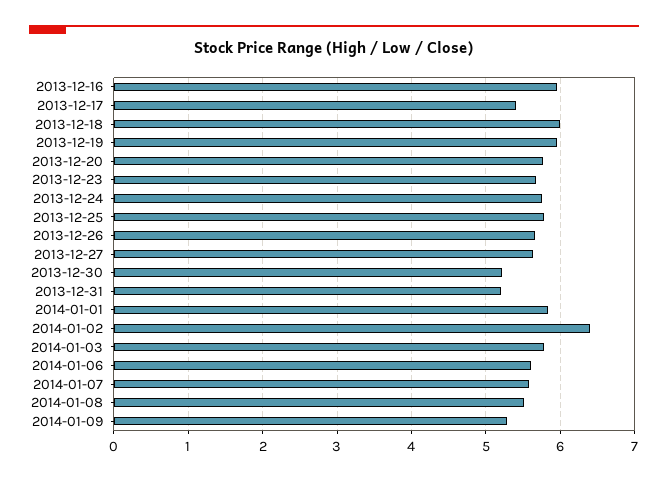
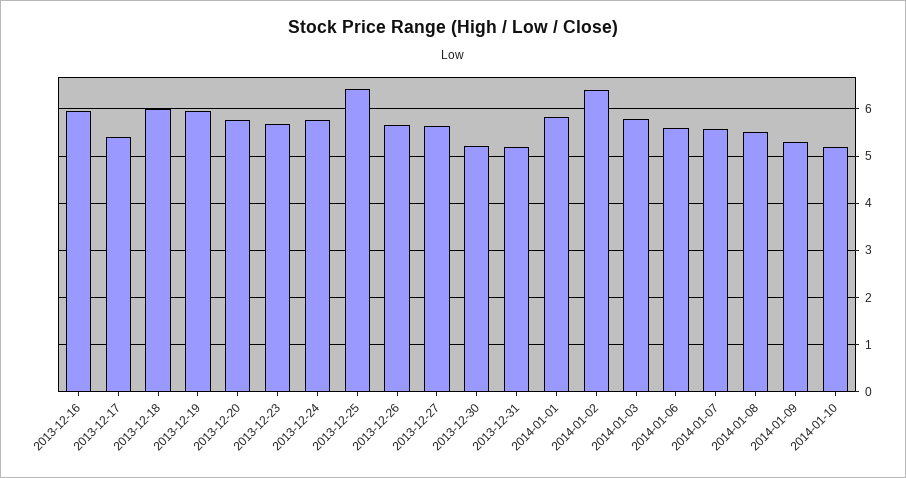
2013-12-25: 5.8 -> 6.4
2014-01-10: none -> 5.2

